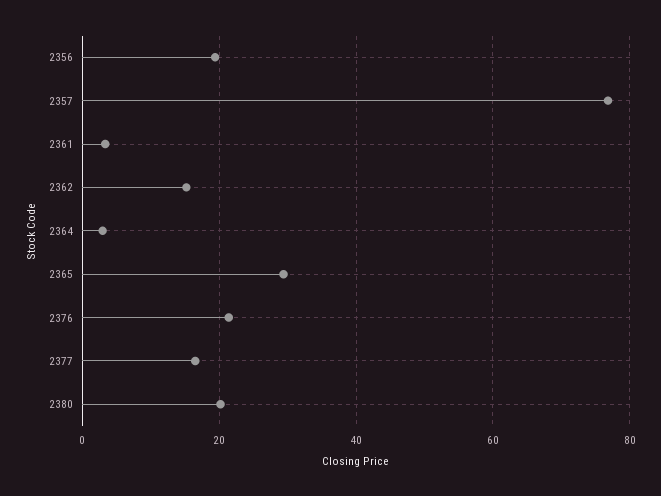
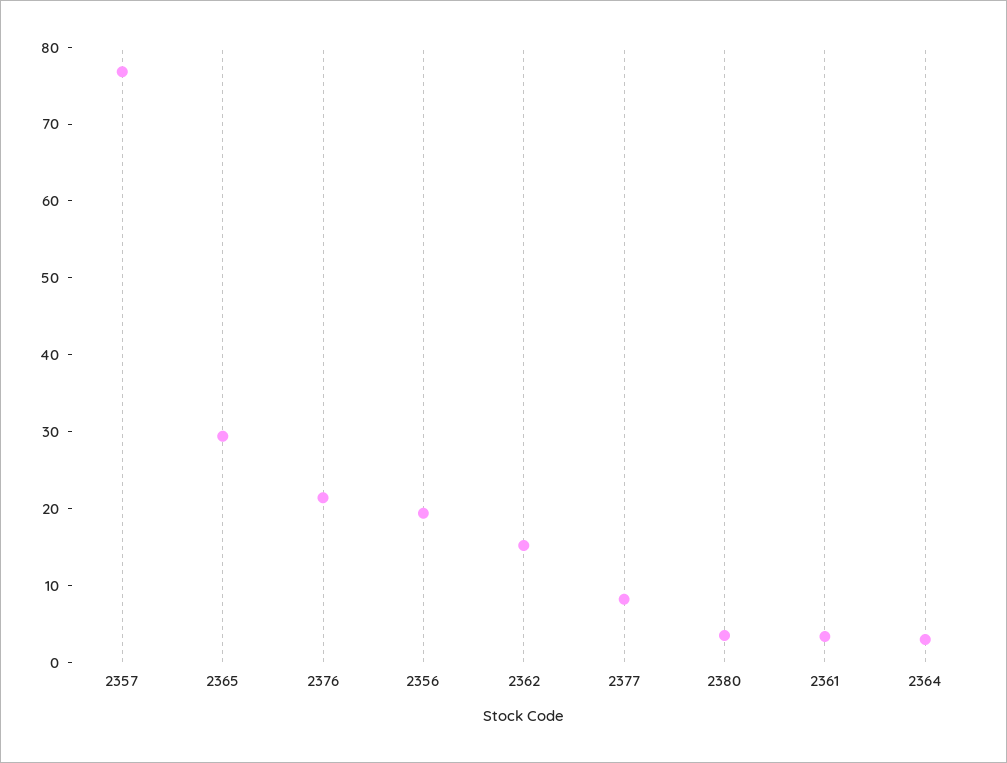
2377: 16 -> 8
2380: 20 -> 4

